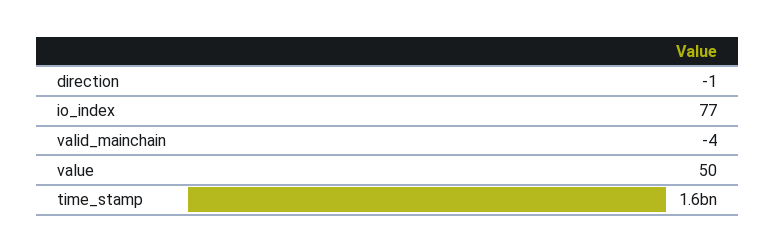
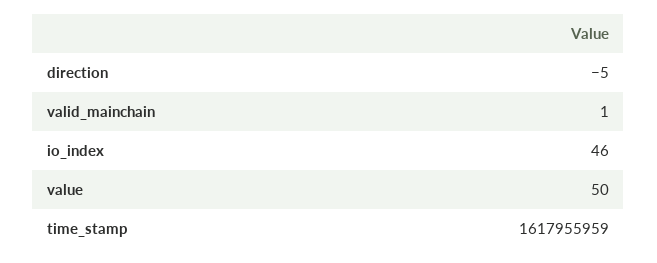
direction: -1 -> -5
io_index: 77 -> 46
valid_mainchain: -4 -> 1

